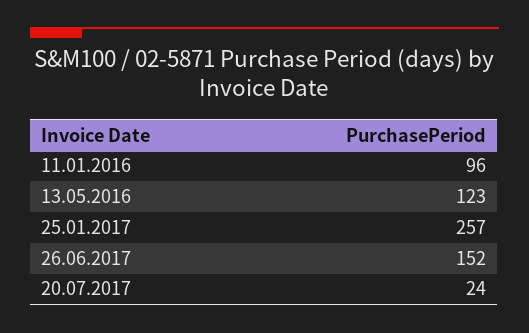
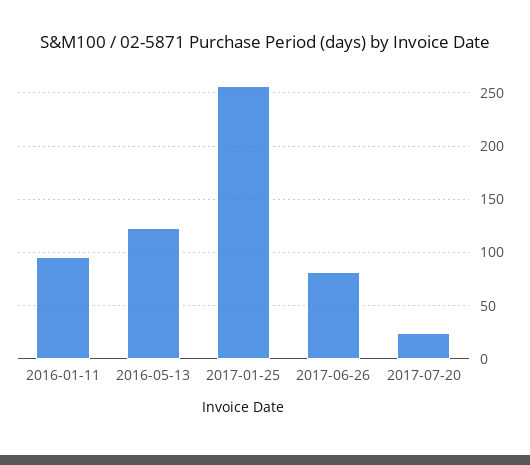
26.06.2017: 152 -> 80

